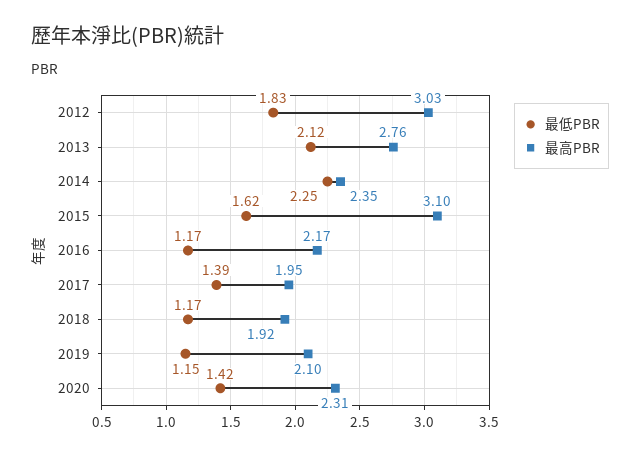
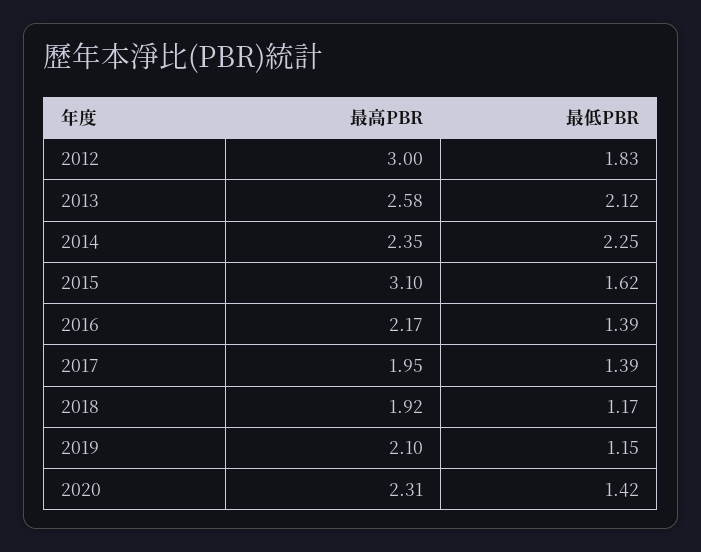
最高PBR, 2012: 3.03 -> 3
最高PBR, 2013: 2.76 -> 2.58
最低PBR, 2016: 1.17 -> 1.39

